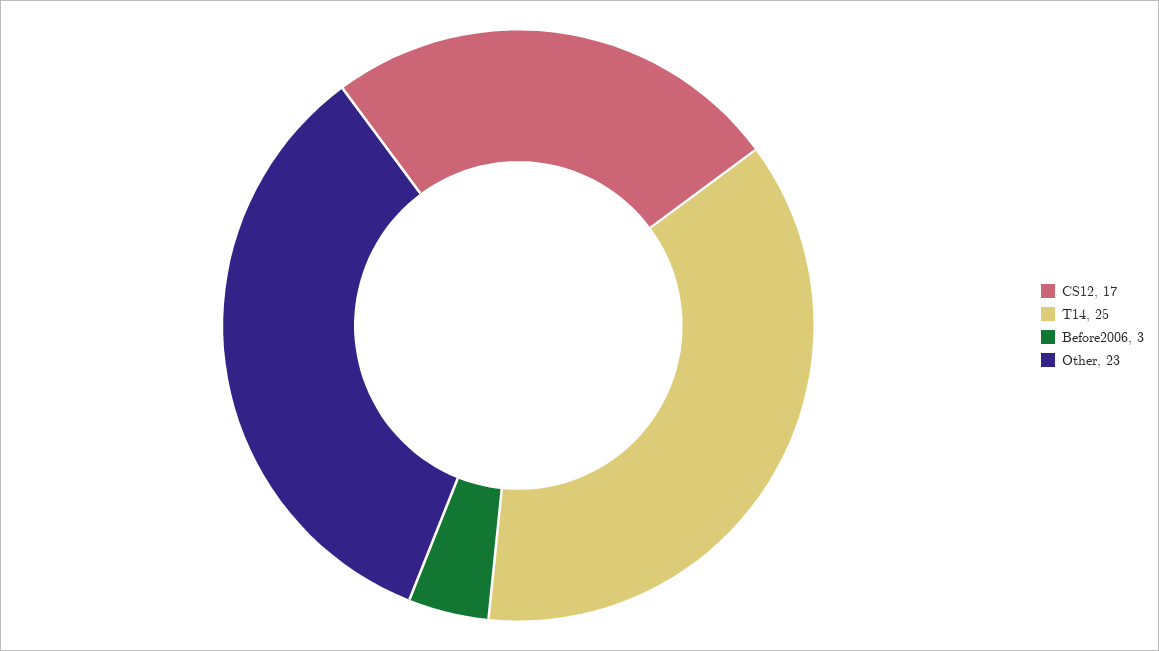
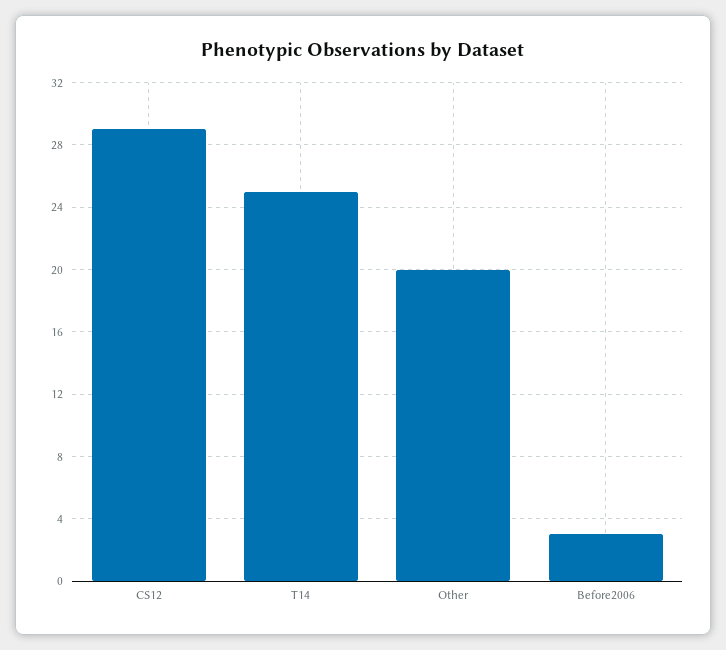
CS12: 17 -> 29
Other: 23 -> 20

